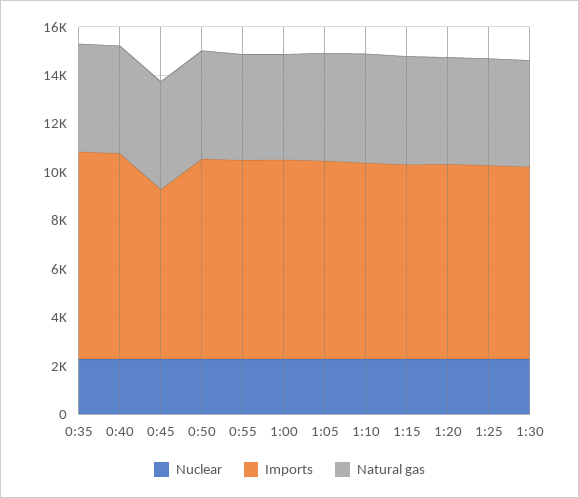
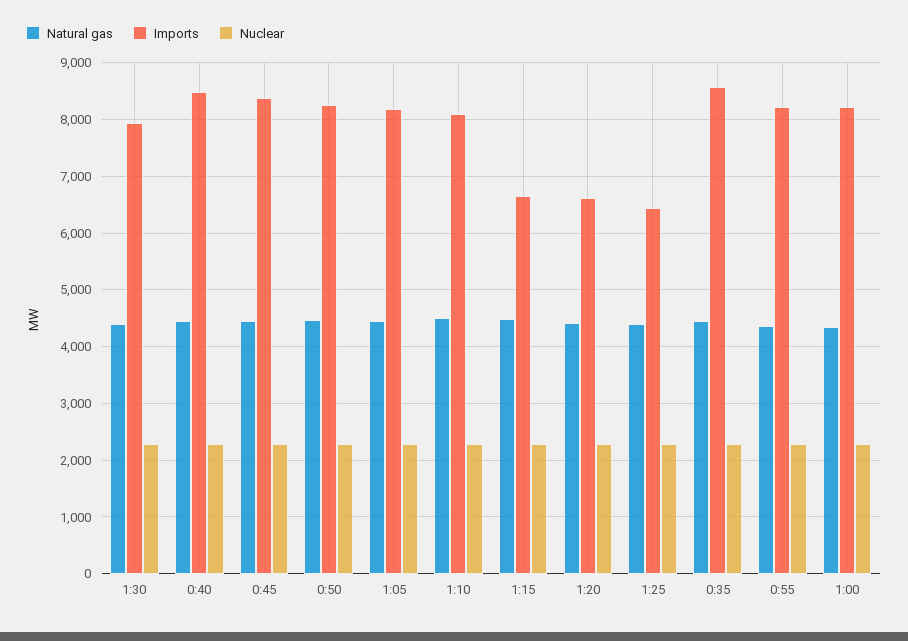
Imports, 0:45: 7000 -> 8400
Imports, 1:15: 8000 -> 6600
Imports, 1:20: 8000 -> 6600
Imports, 1:25: 8000 -> 6400

